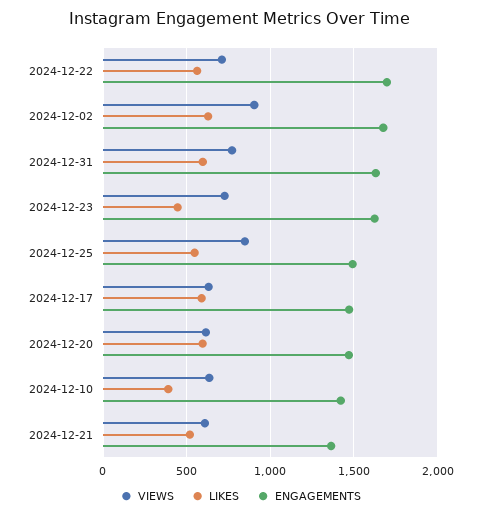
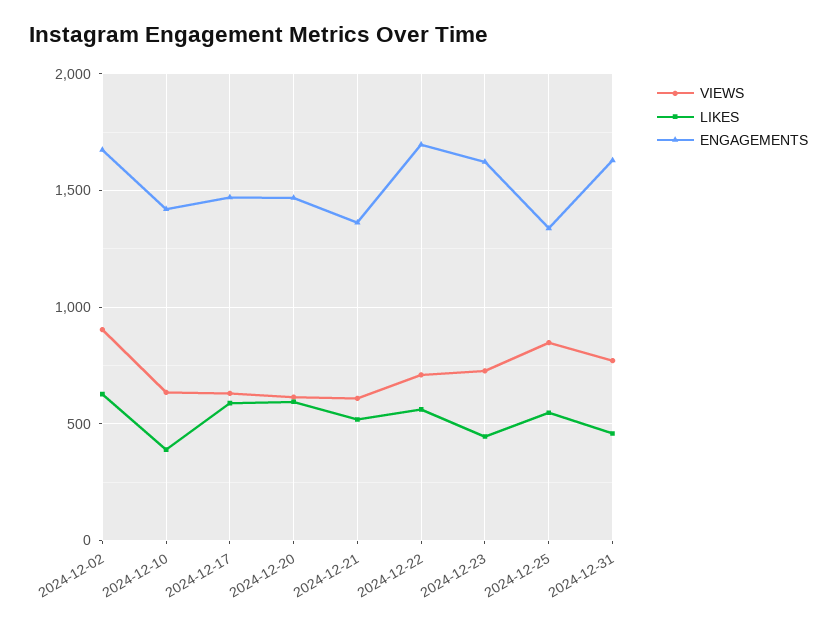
LIKES, 2024-12-31: 600 -> 450
ENGAGEMENTS, 2024-12-25: 1500 -> 1350

